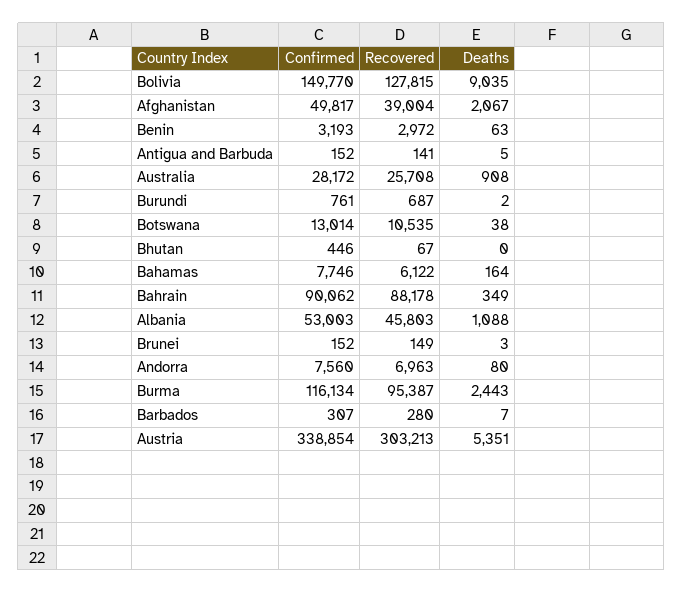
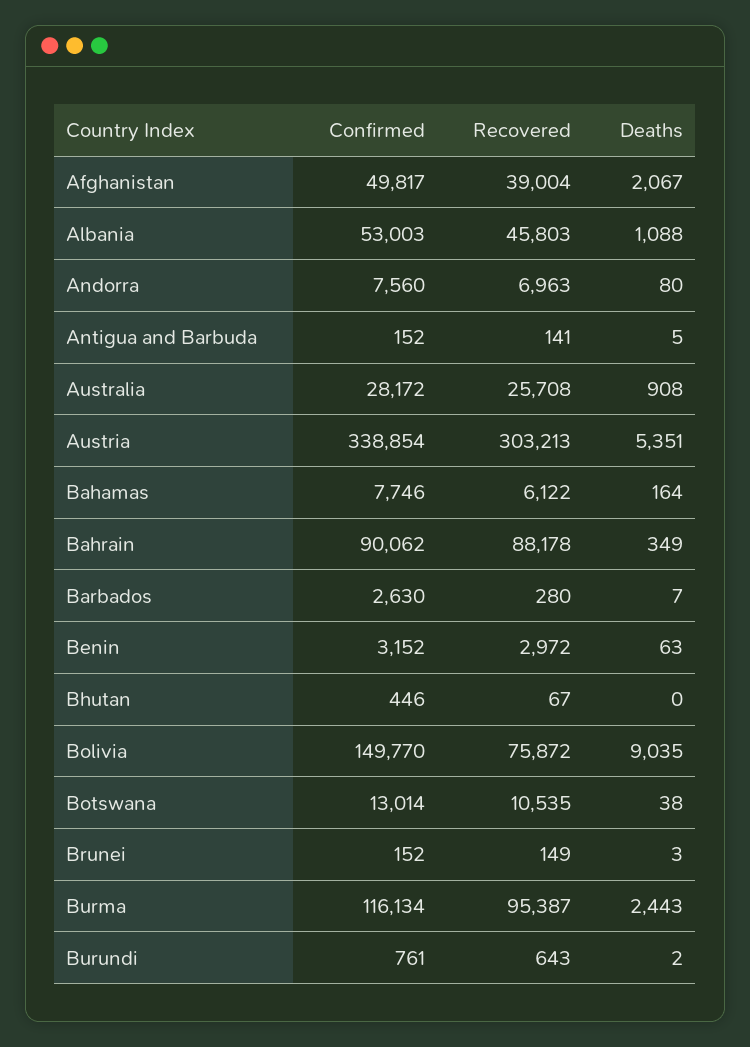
Recovered, Bolivia: 127815 -> 75872
Confirmed, Benin: 3193 -> 3152
Recovered, Burundi: 687 -> 643
Confirmed, Barbados: 307 -> 2630

